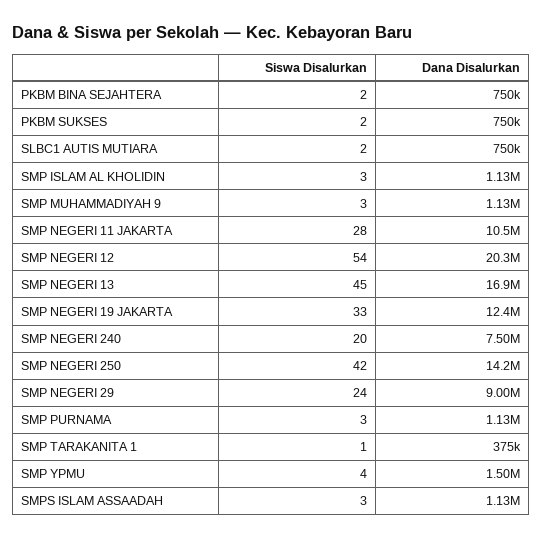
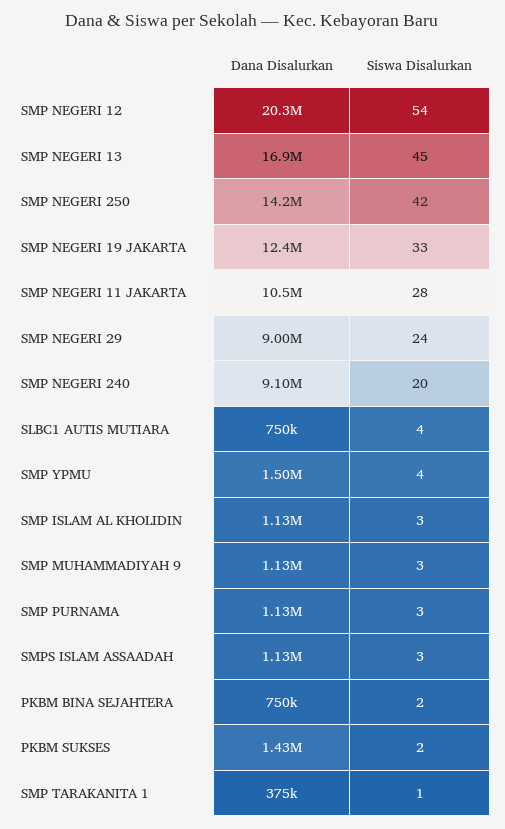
Dana Disalurkan, PKBM SUKSES: 750000 -> 1430000
Siswa Disalurkan, SLBC1 AUTIS MUTIARA: 2 -> 4
Dana Disalurkan, SMP NEGERI 240: 7500000 -> 9100000

